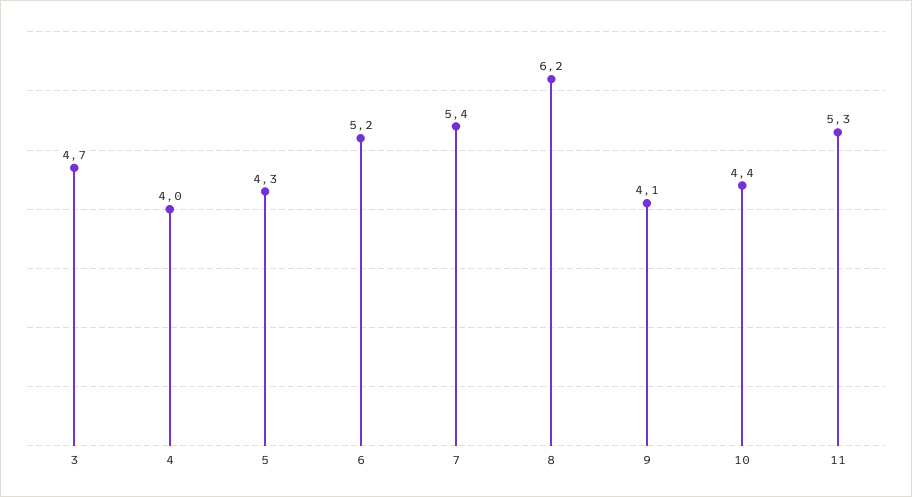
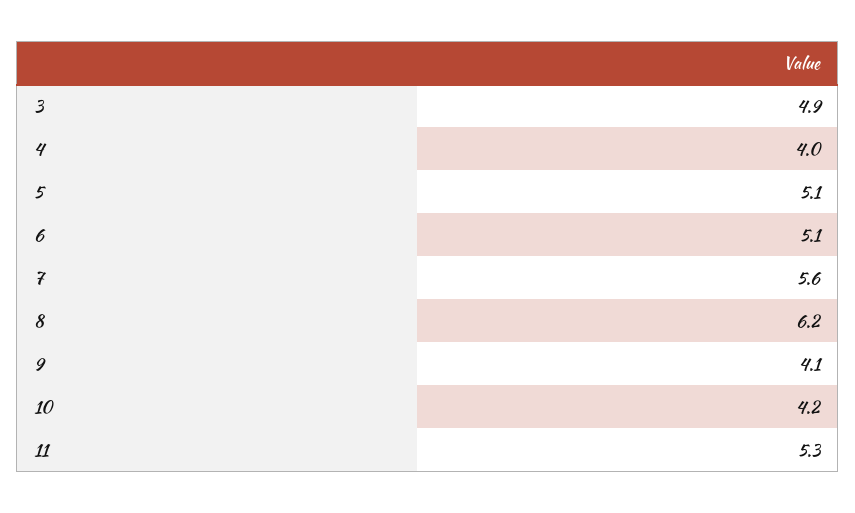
3: 4.7 -> 4.9
5: 4.3 -> 5.1
6: 5.2 -> 5.1
7: 5.4 -> 5.6
10: 4.4 -> 4.2

